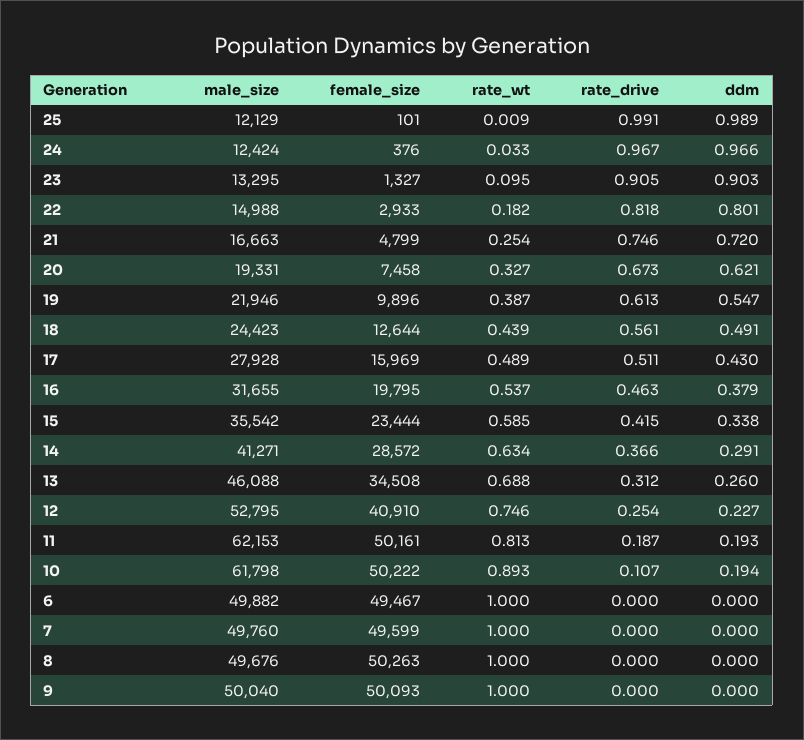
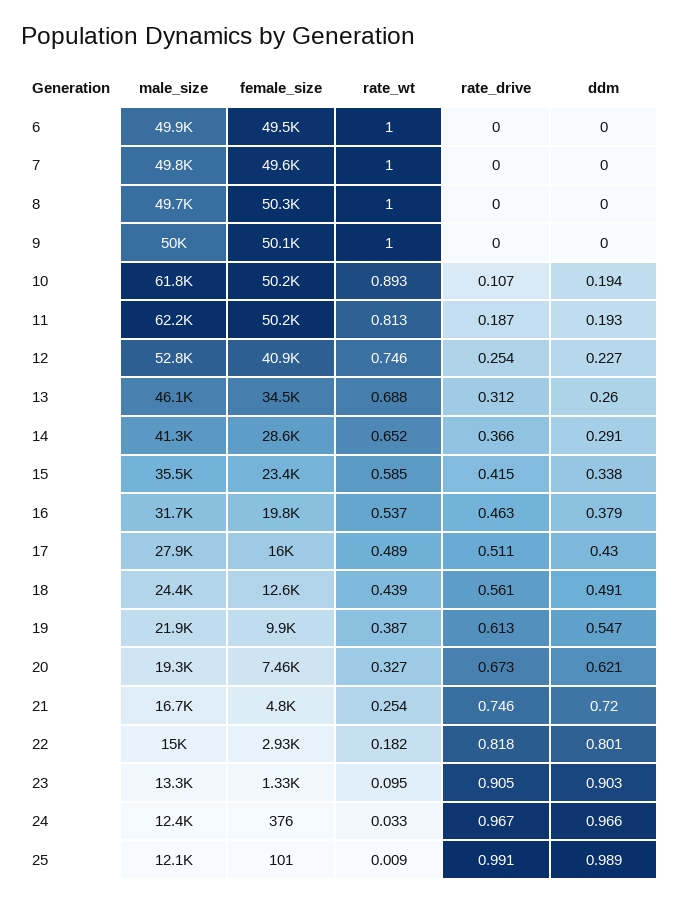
rate_wt, 14: 0.634 -> 0.652

